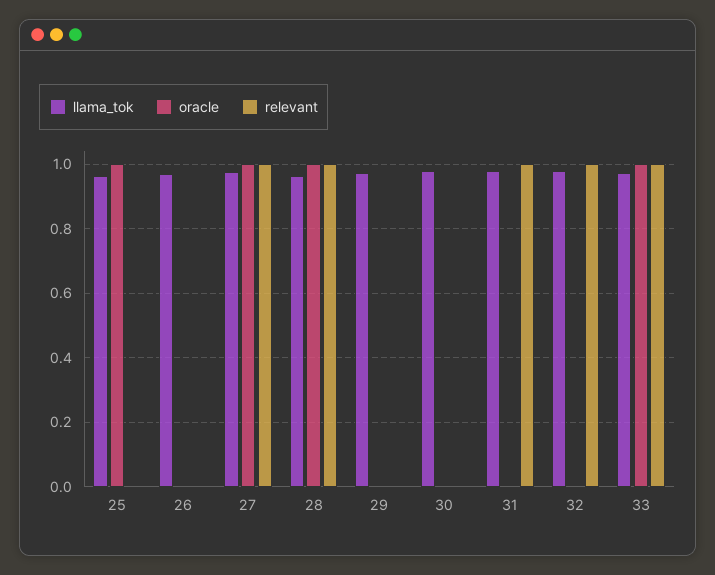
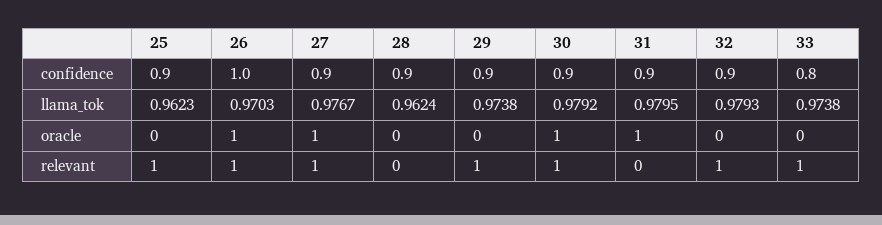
oracle, 25: 1 -> 0
relevant, 25: 0 -> 1
oracle, 26: 0 -> 1
relevant, 26: 0 -> 1
oracle, 28: 1 -> 0
relevant, 28: 1 -> 0
relevant, 29: 0 -> 1
oracle, 30: 0 -> 1
relevant, 30: 0 -> 1
oracle, 31: 0 -> 1
relevant, 31: 1 -> 0
oracle, 33: 1 -> 0
confidence, 25: none -> 0.9
confidence, 26: none -> 1
confidence, 27: none -> 0.9
confidence, 28: none -> 0.9
confidence, 29: none -> 0.9
confidence, 30: none -> 0.9
confidence, 31: none -> 0.9
confidence, 32: none -> 0.9
confidence, 33: none -> 0.8

